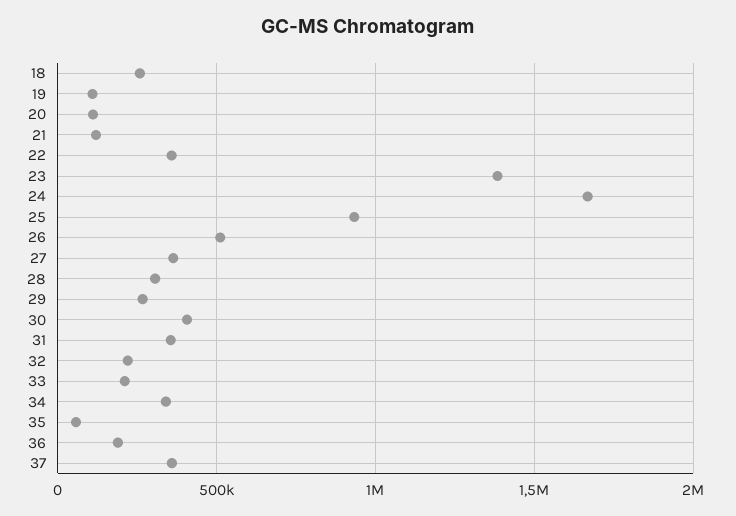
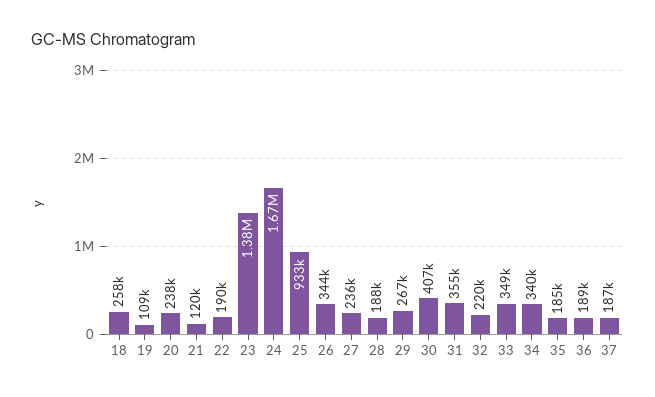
20: 100000 -> 238000
22: 350000 -> 190000
26: 500000 -> 344000
27: 350000 -> 236000
28: 300000 -> 188000
33: 200000 -> 349000
35: 50000 -> 185000
37: 350000 -> 187000

